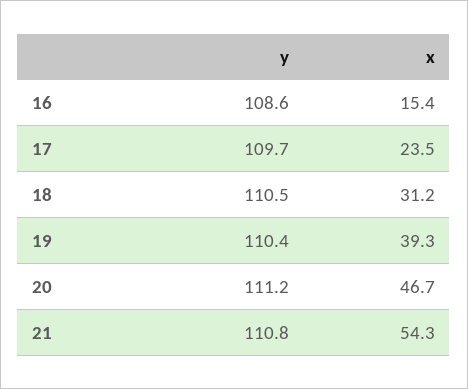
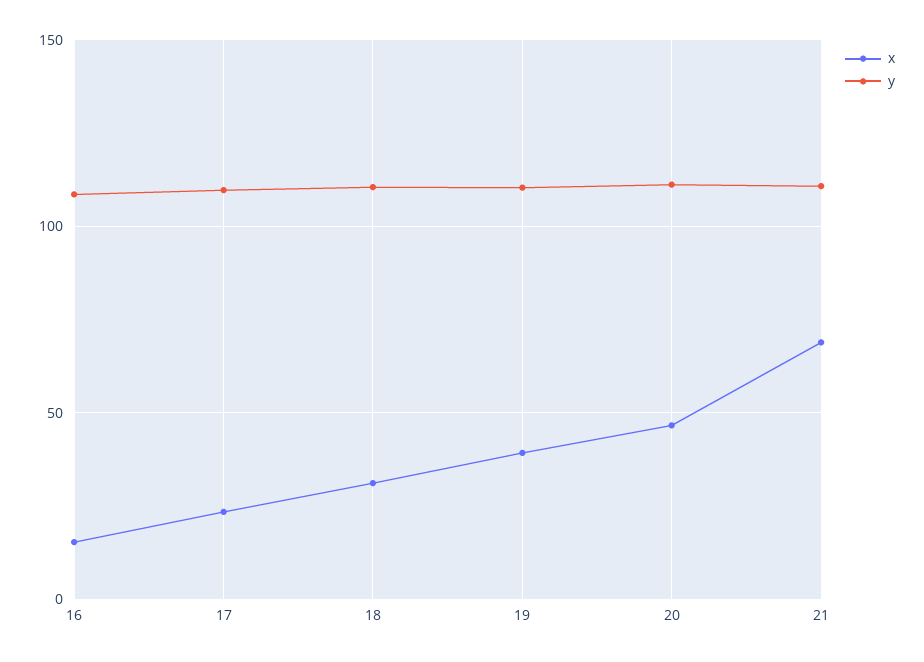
x, 21: 54.3 -> 70

